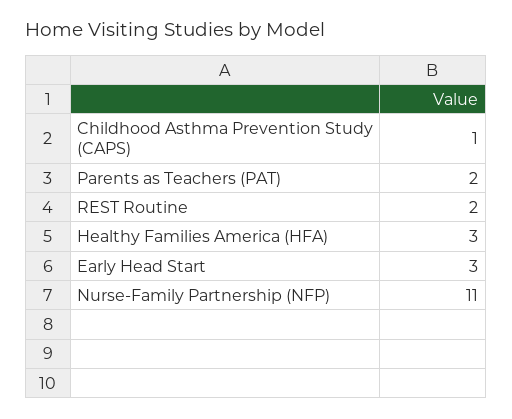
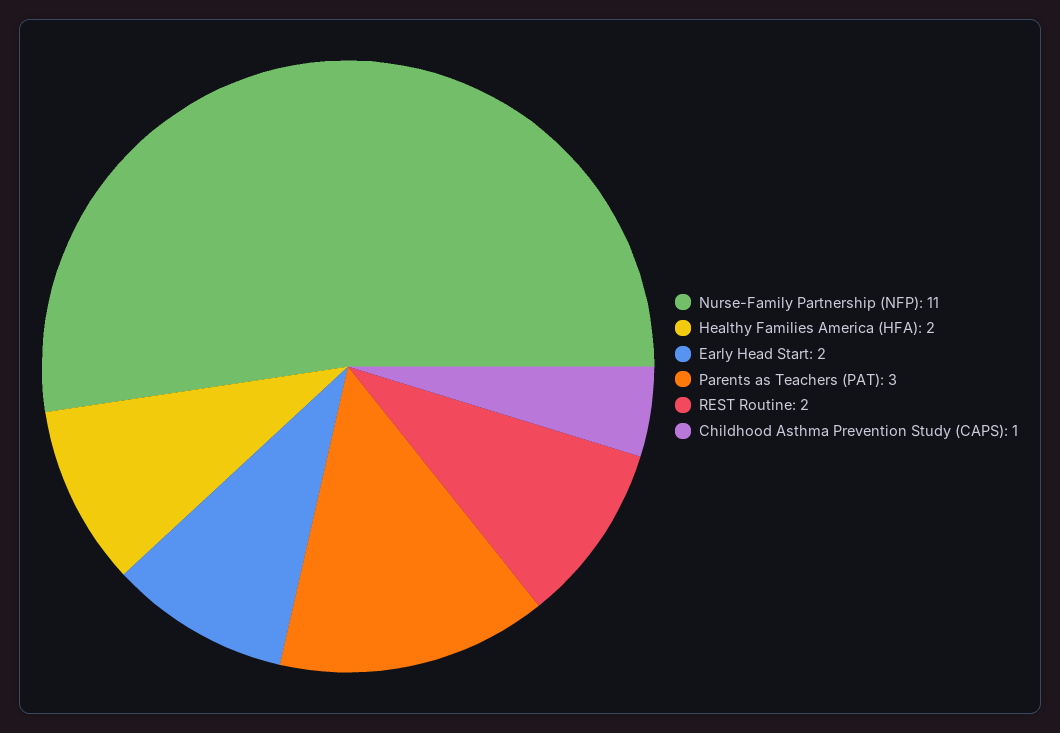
Parents as Teachers (PAT): 2 -> 3
Healthy Families America (HFA): 3 -> 2
Early Head Start: 3 -> 2

